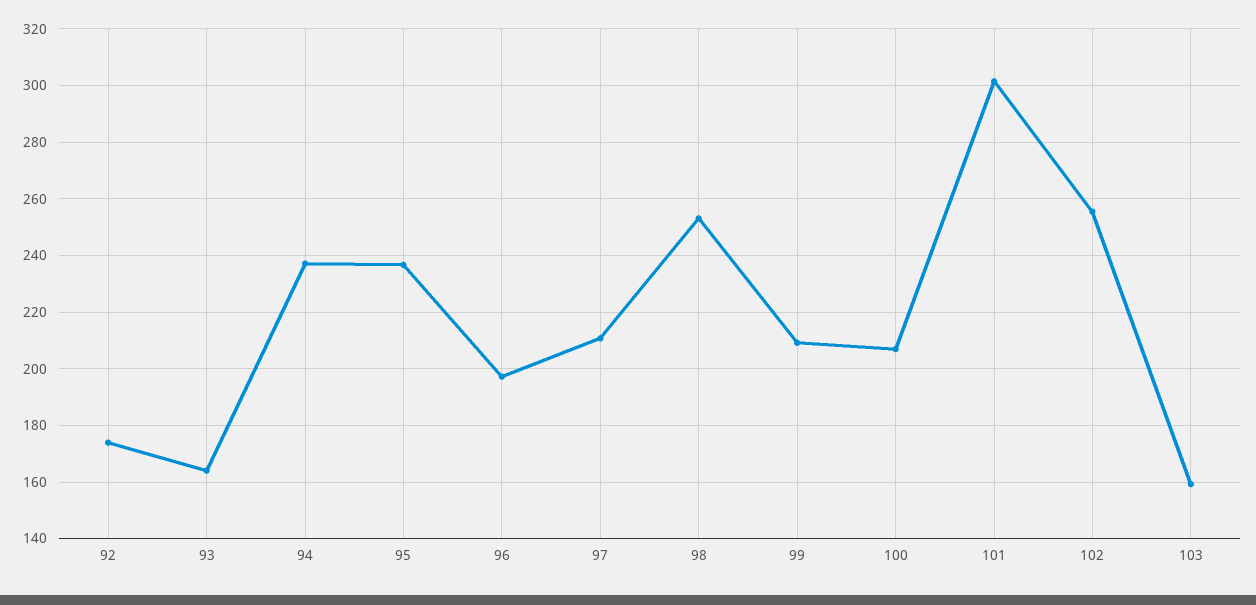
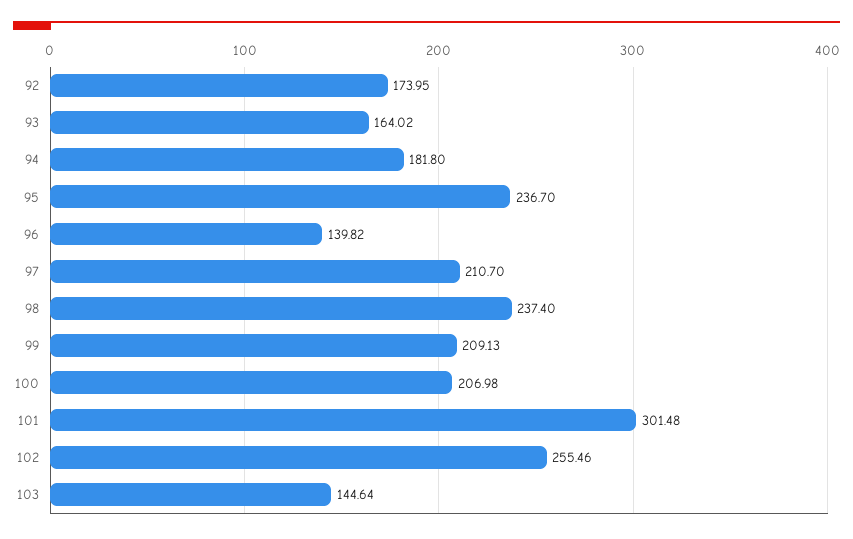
94: 237.5 -> 181.8
96: 197.5 -> 139.82
98: 252.5 -> 237.4
103: 160 -> 144.64

